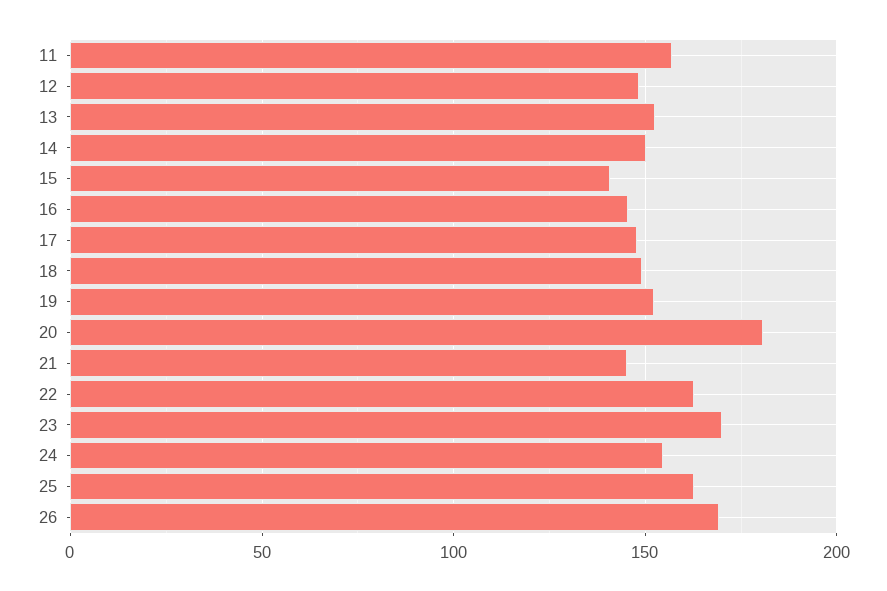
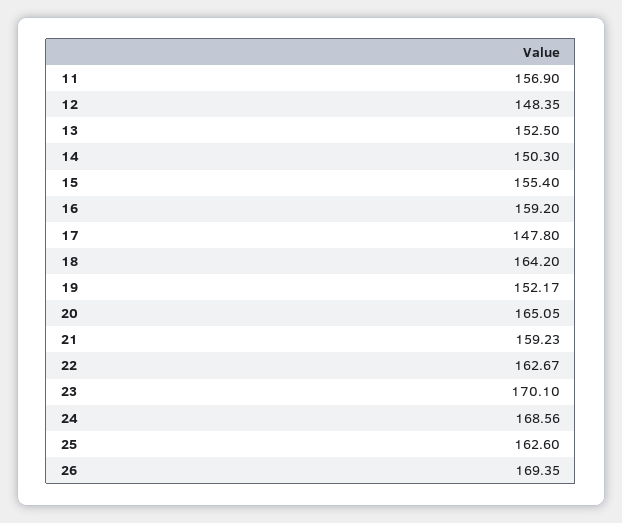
15: 140 -> 155.4
16: 145 -> 159.2
18: 150 -> 164.2
20: 180 -> 165.05
21: 145 -> 159.23
24: 155 -> 168.56

